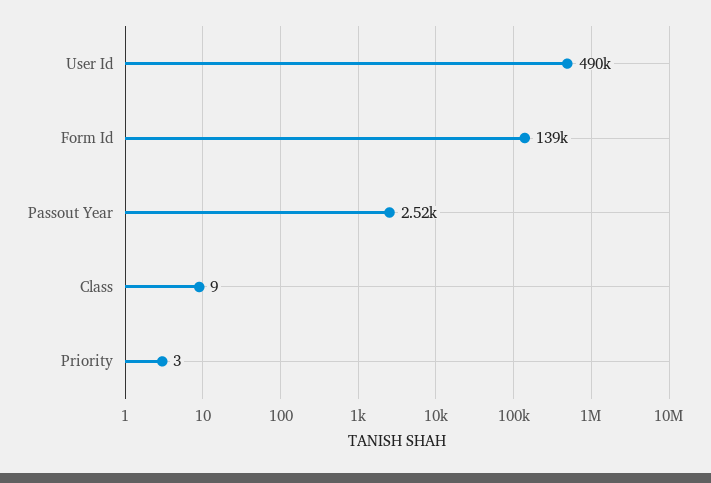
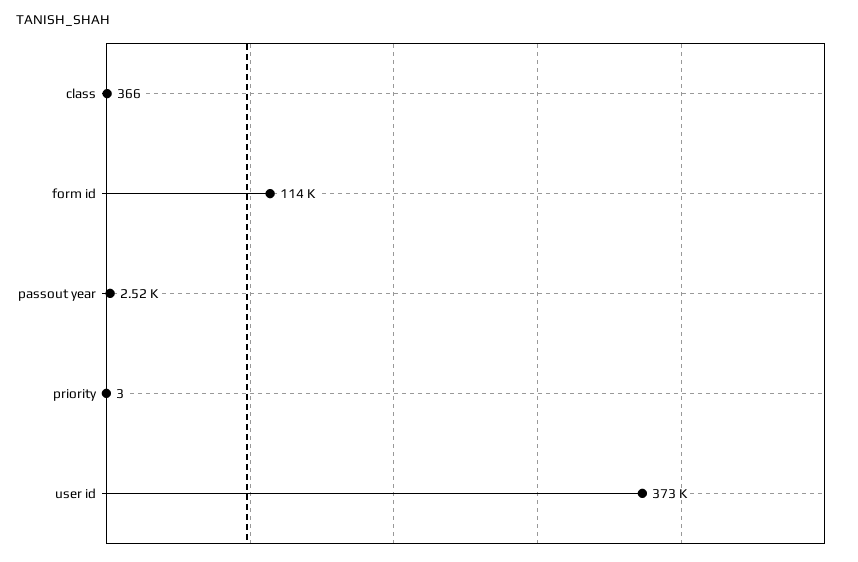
User Id: 490000 -> 373000
Form Id: 139000 -> 114000
Class: 9 -> 366

